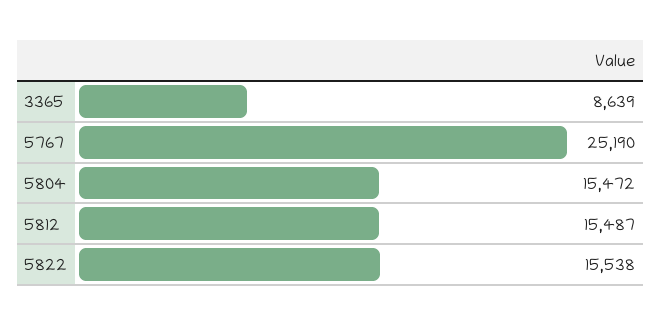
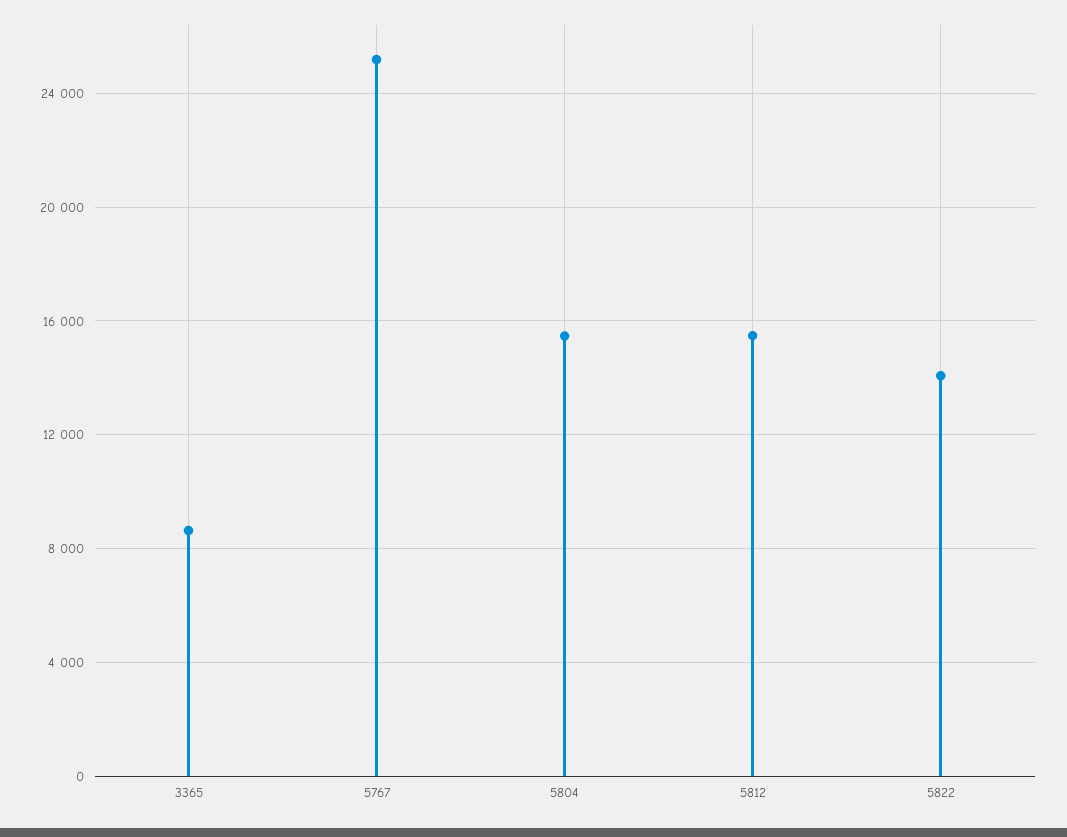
5822: 15538 -> 14000

